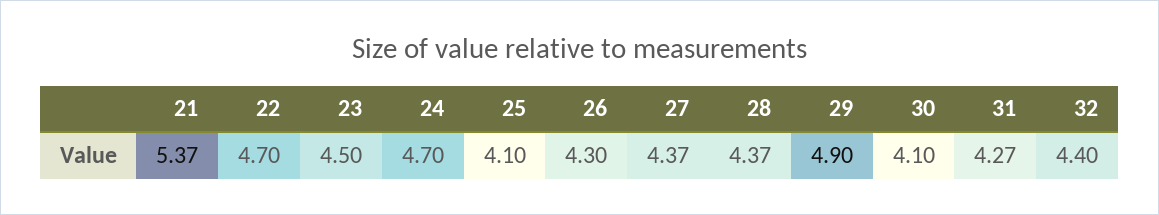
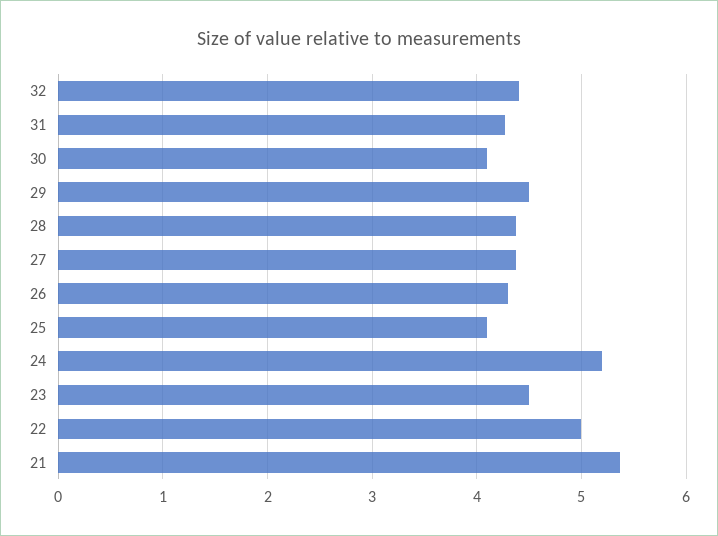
22: 4.7 -> 5
24: 4.7 -> 5.2
29: 4.9 -> 4.5

